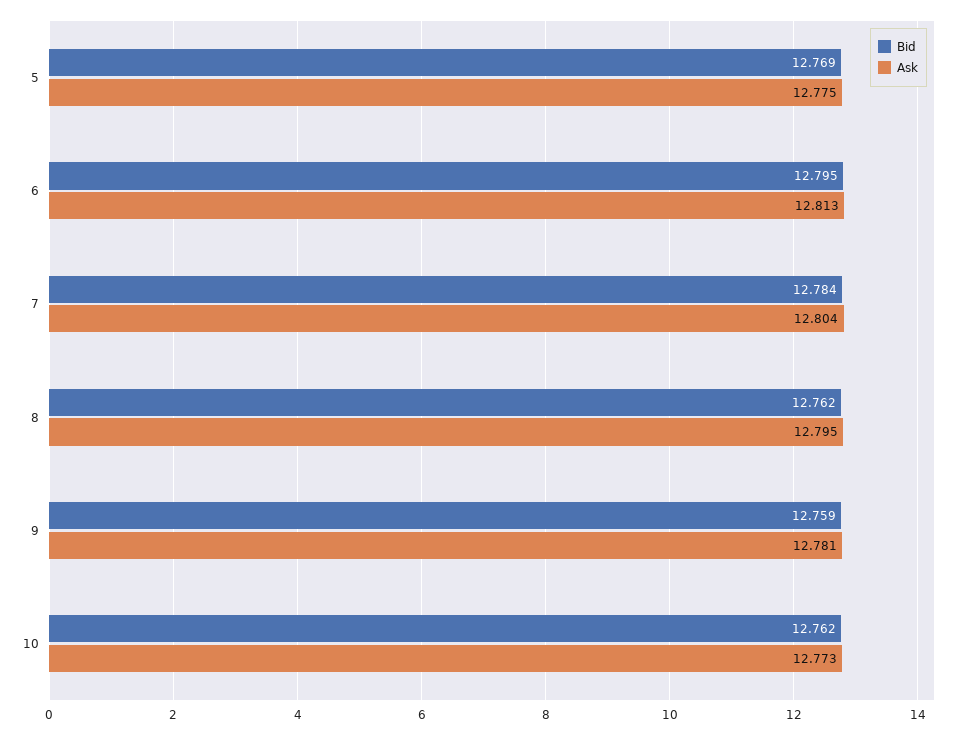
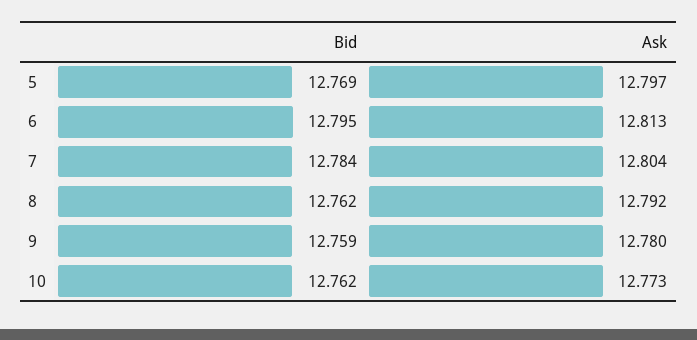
Ask, 5: 12.775 -> 12.797
Ask, 8: 12.795 -> 12.792
Ask, 9: 12.781 -> 12.78

